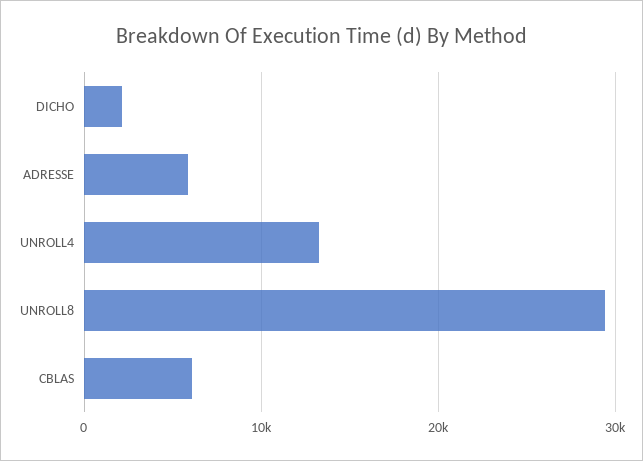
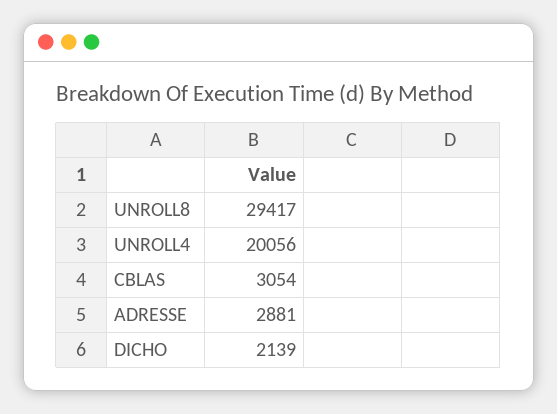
ADRESSE: 6000 -> 2881
UNROLL4: 13000 -> 20056
CBLAS: 6000 -> 3054

